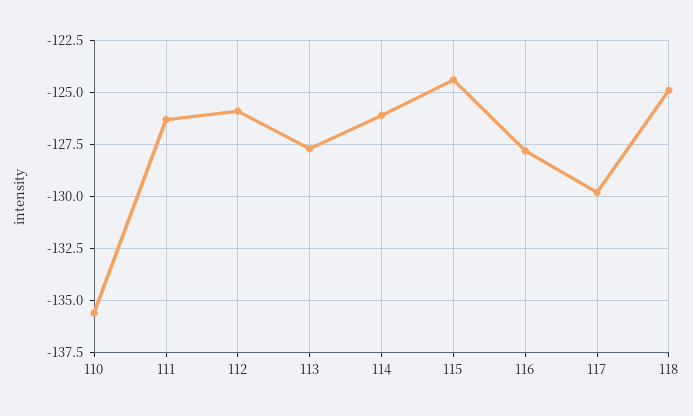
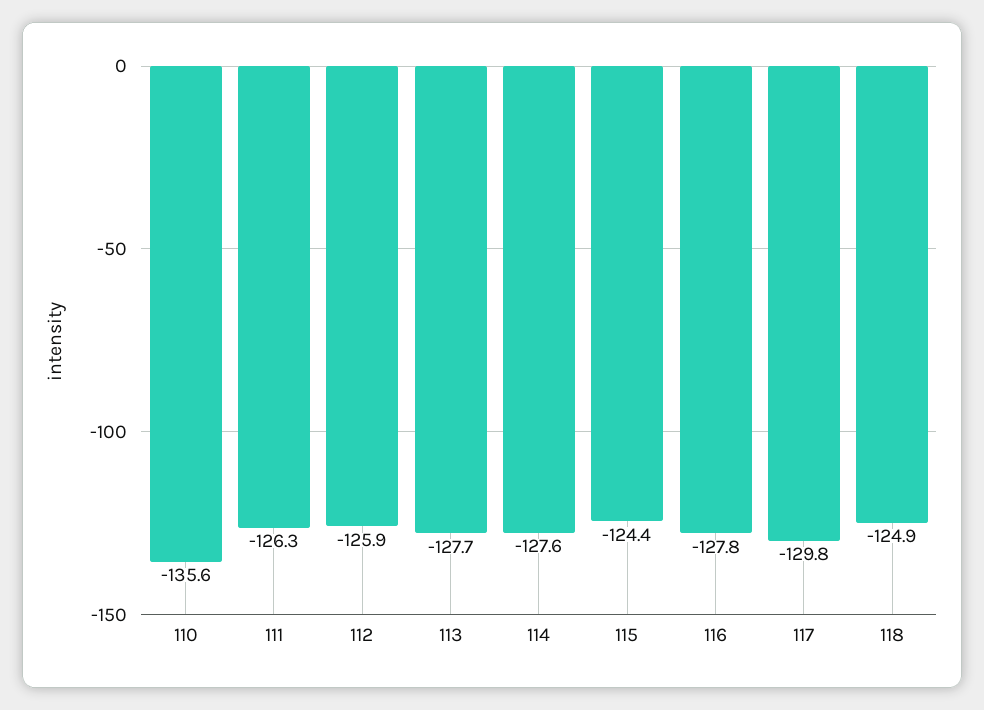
114: -126 -> -127.6

